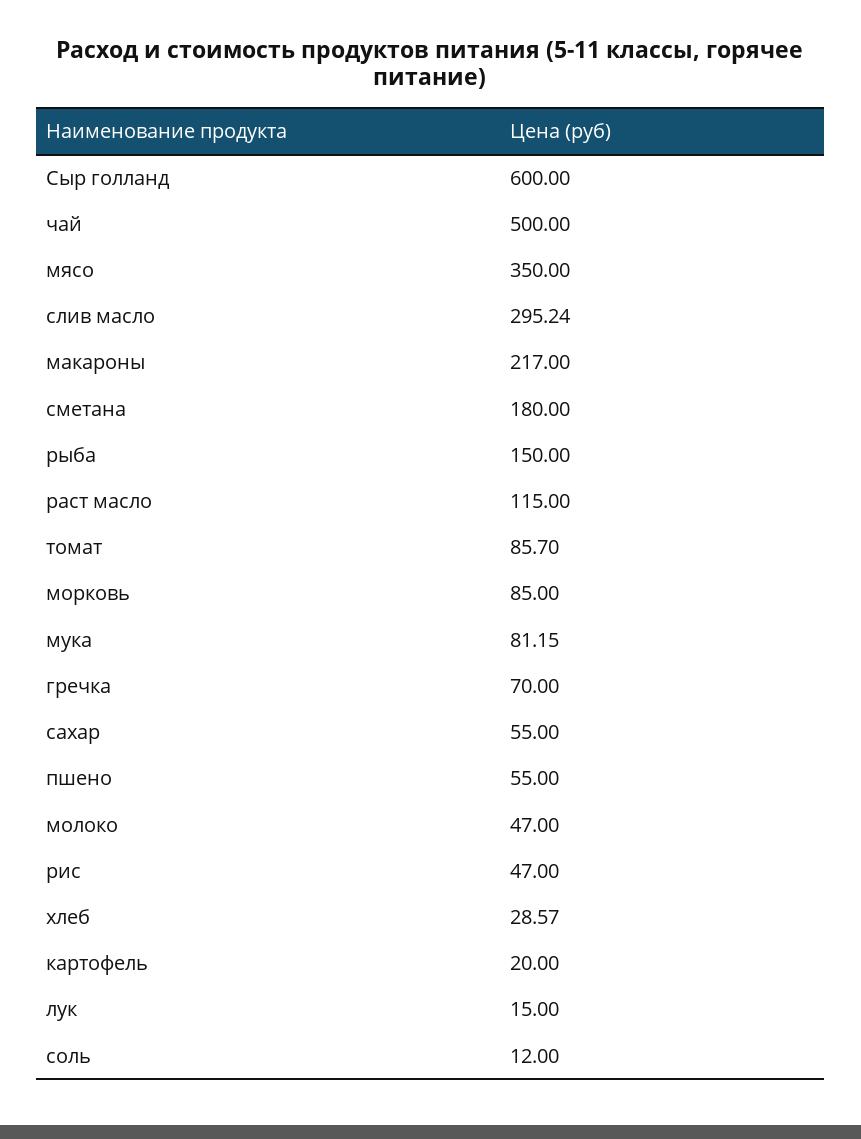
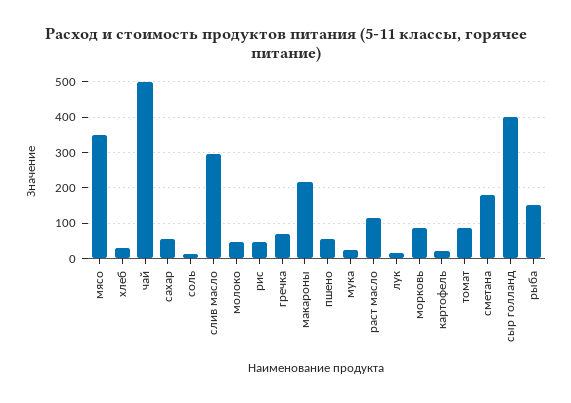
Сыр голланд: 600 -> 400
мука: 81.15 -> 20

